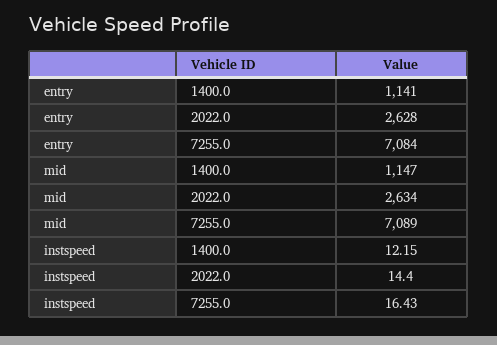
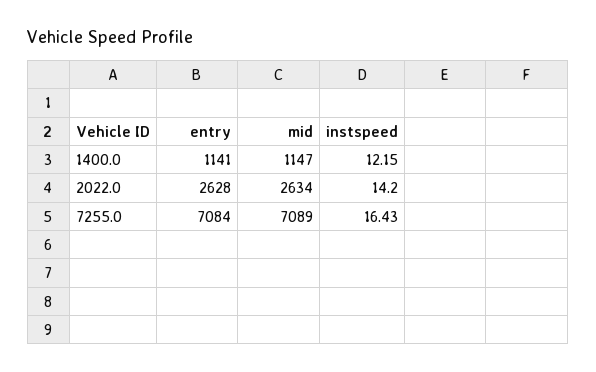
instspeed, 2022.0: 14.4 -> 14.2

